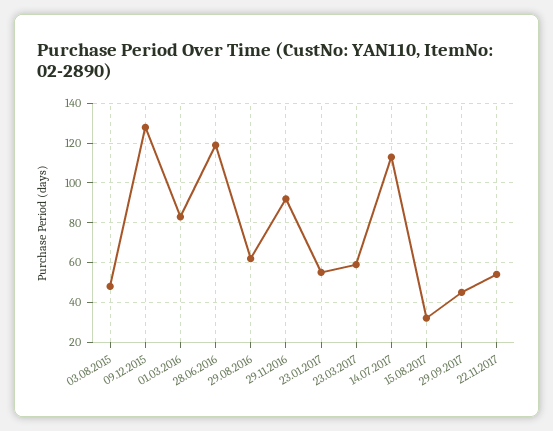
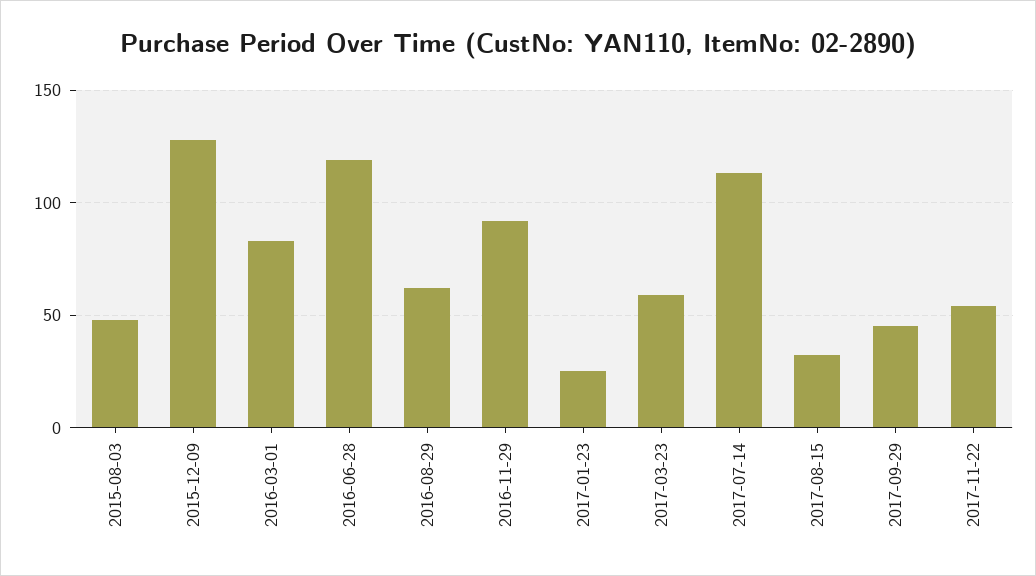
23.01.2017: 55 -> 25

